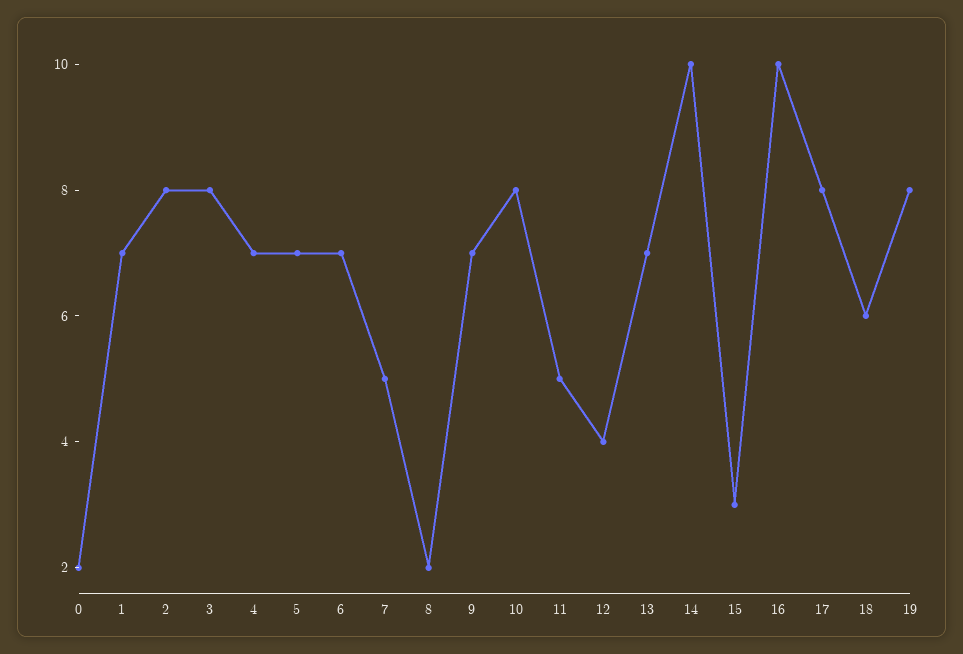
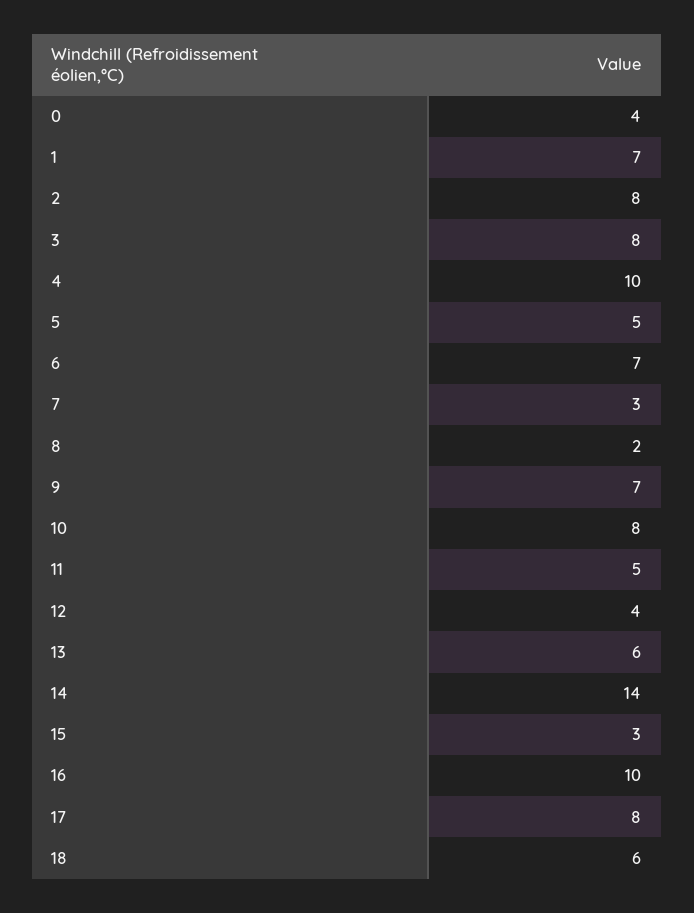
0: 2 -> 4
4: 7 -> 10
5: 7 -> 5
7: 5 -> 3
13: 7 -> 6
14: 10 -> 14
19: 8 -> none

